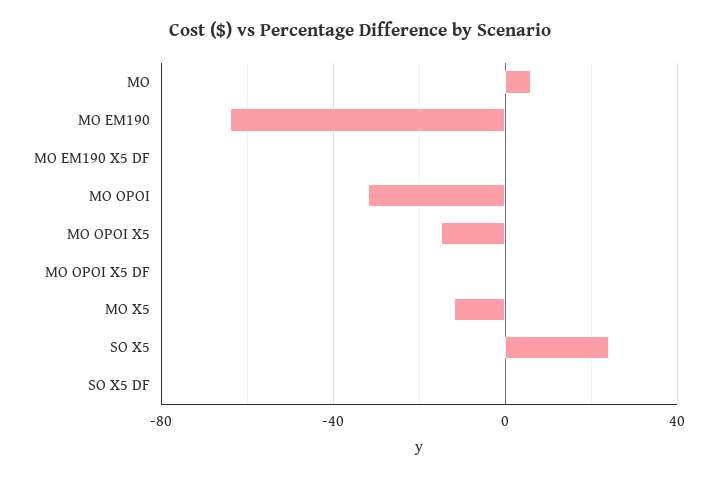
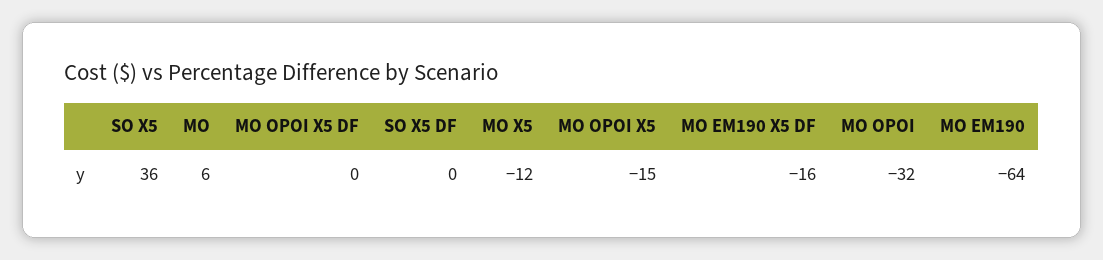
MO EM190 X5 DF: 0 -> -16
SO X5: 25 -> 36

